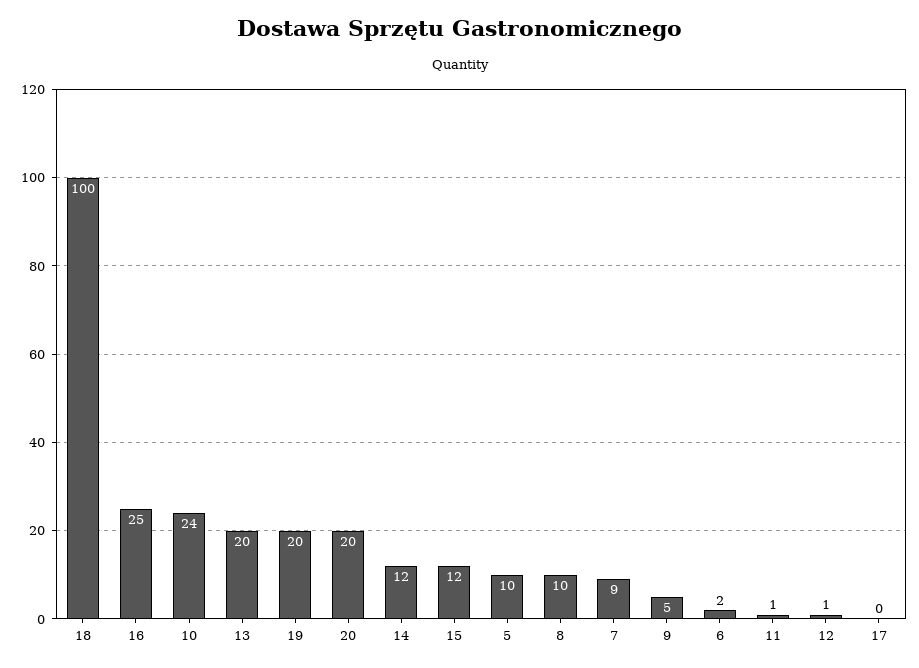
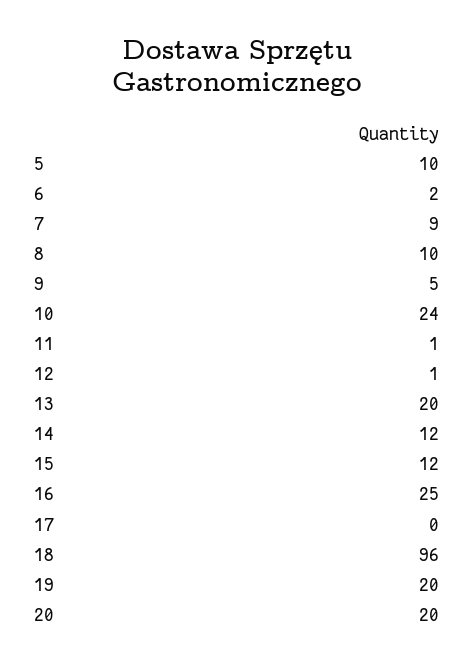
18: 100 -> 96

